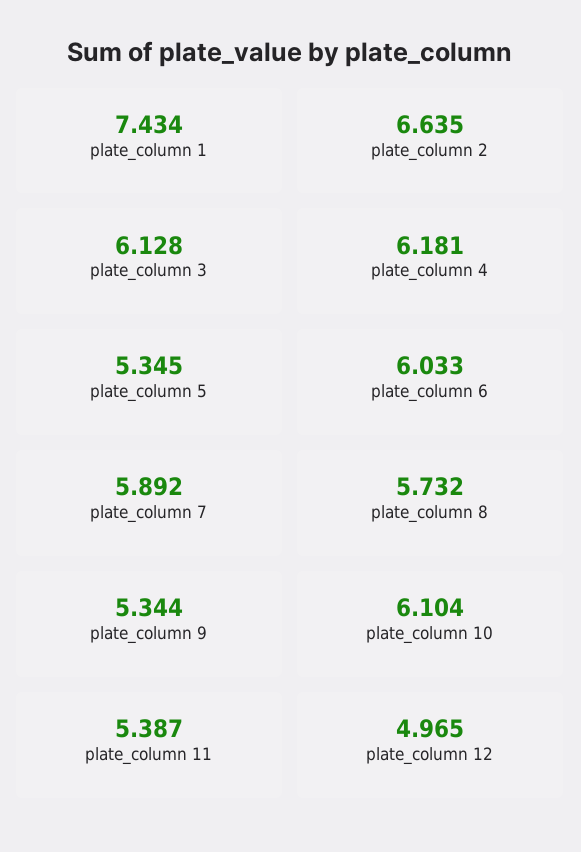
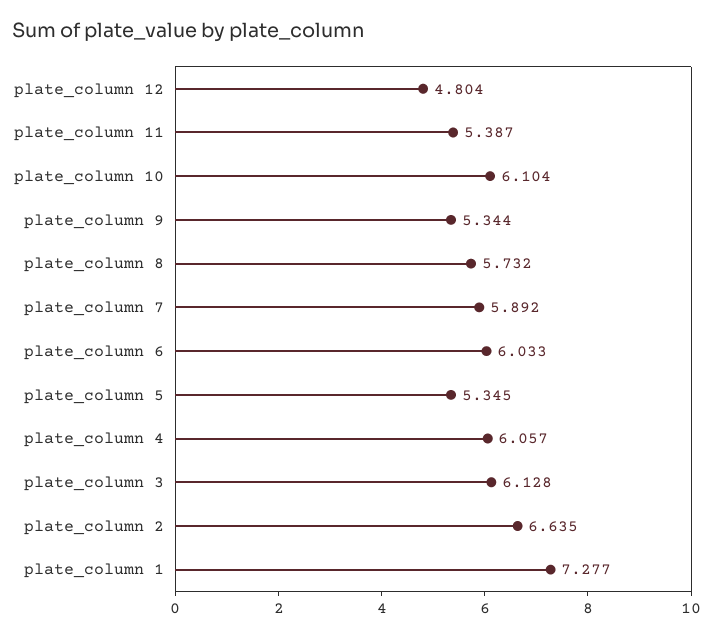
plate_column 1: 7.434 -> 7.277
plate_column 4: 6.181 -> 6.057
plate_column 12: 4.965 -> 4.804

